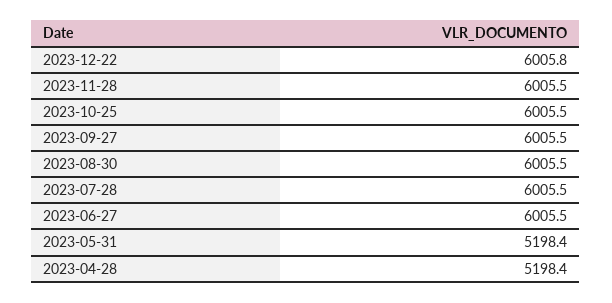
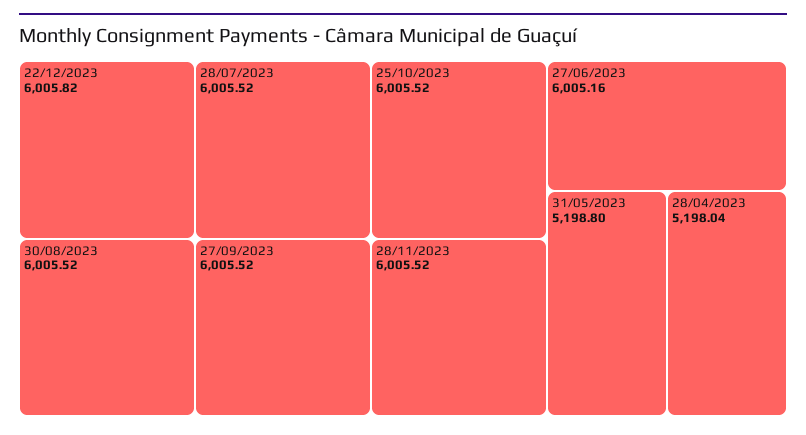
2023-06-27: 6005.5 -> 6005.16
2023-05-31: 5198.4 -> 5198.8
2023-04-28: 5198.4 -> 5198.04

